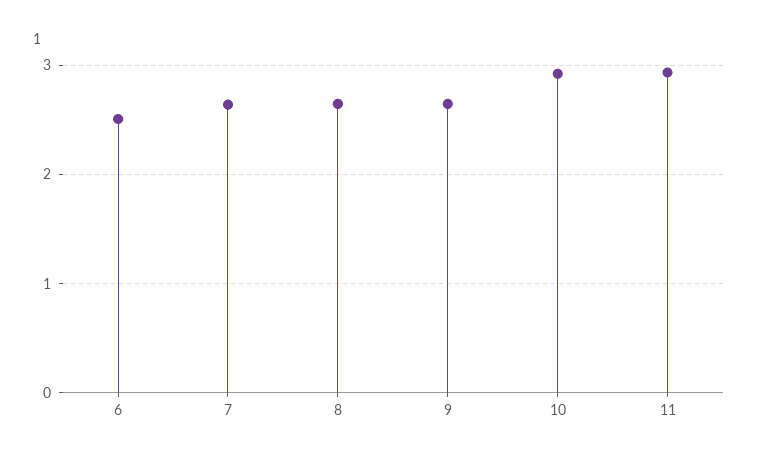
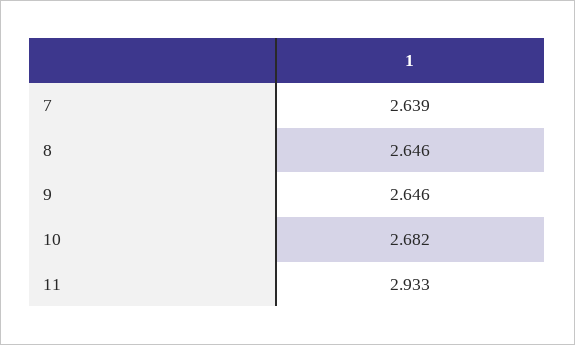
6: 2.5 -> none
10: 2.9 -> 2.682

